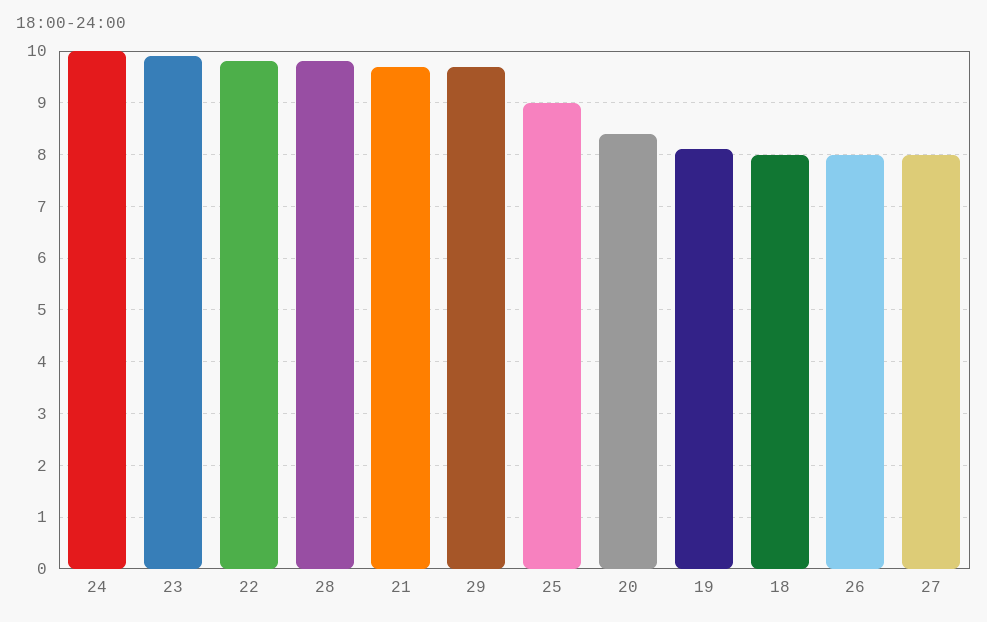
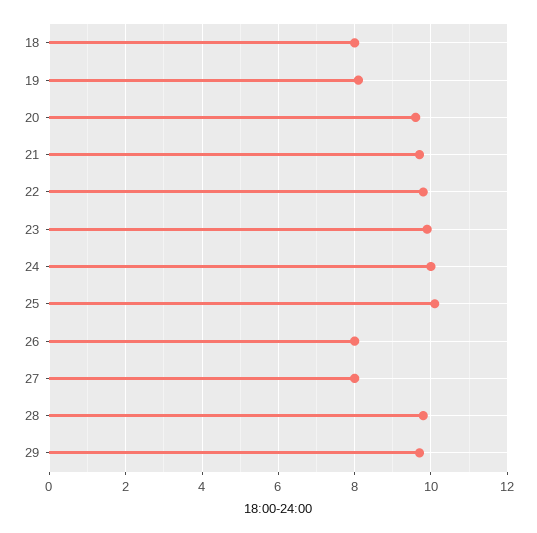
25: 9 -> 10
20: 8.5 -> 9.5

